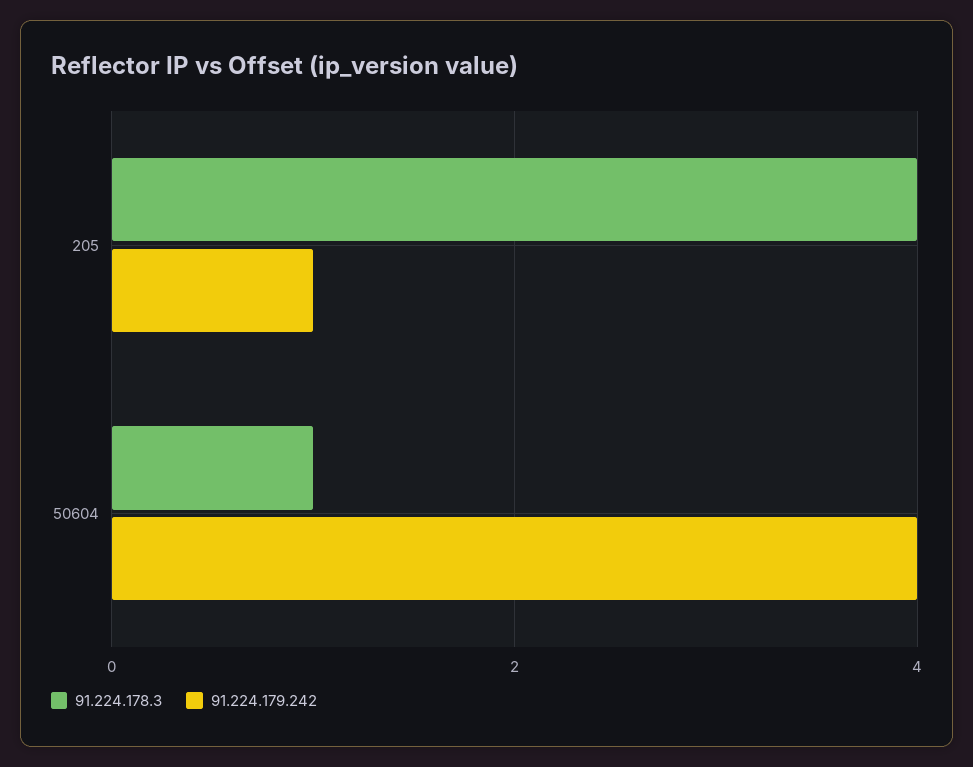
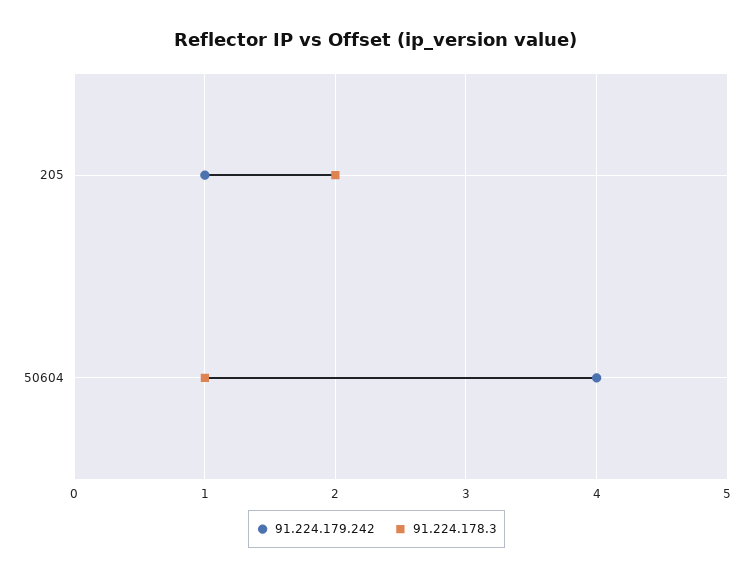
91.224.178.3, 205: 4 -> 2

